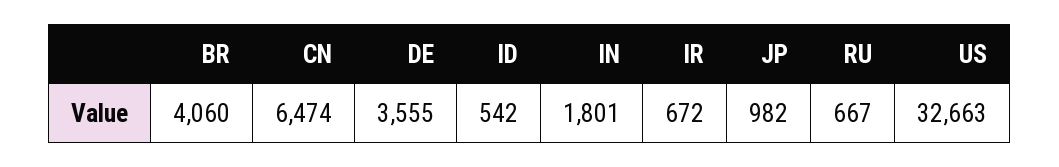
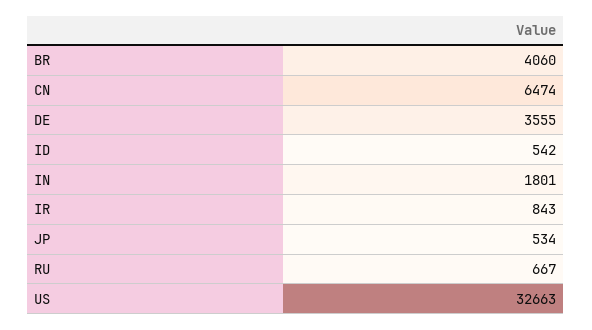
IR: 672 -> 843
JP: 982 -> 534

